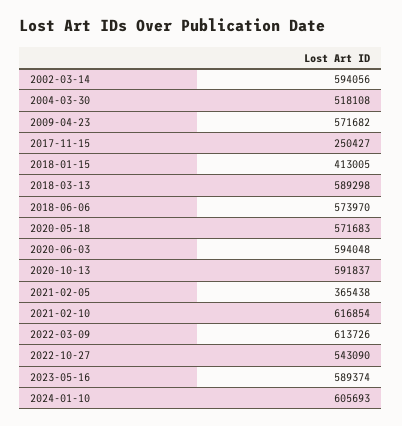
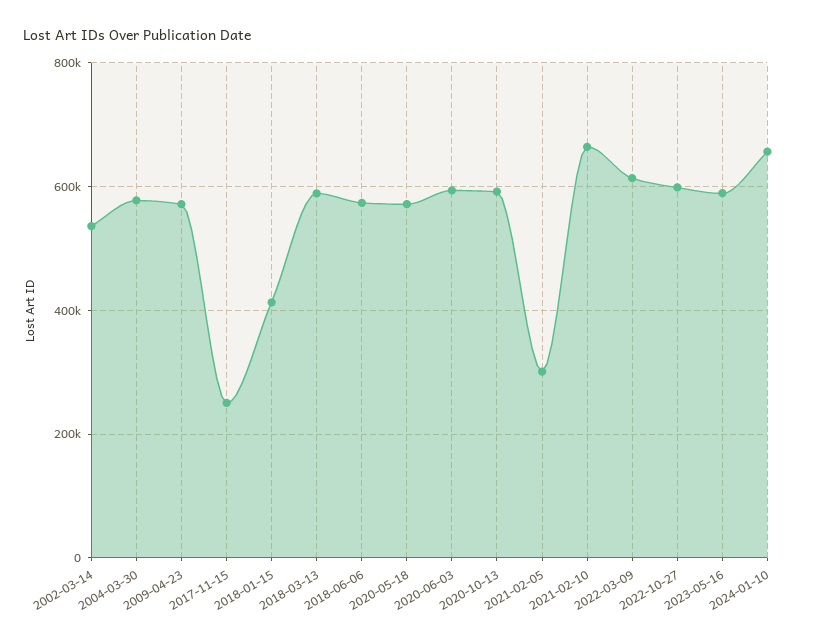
2002-03-14: 594056 -> 540000
2004-03-30: 518108 -> 580000
2021-02-05: 365438 -> 300000
2021-02-10: 616854 -> 660000
2022-10-27: 543090 -> 600000
2024-01-10: 605693 -> 660000

